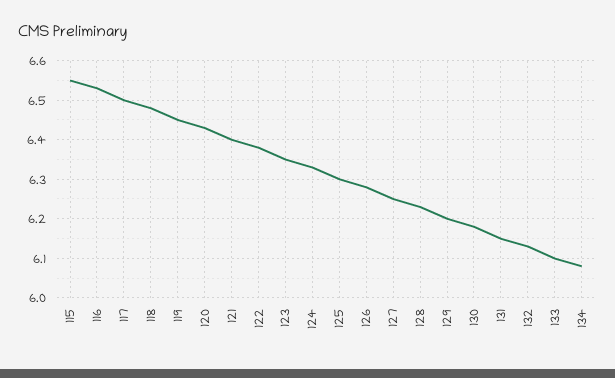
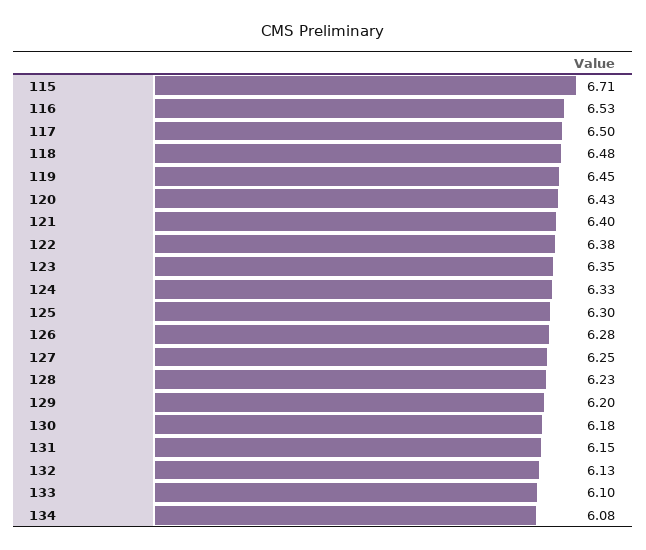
115: 6.55 -> 6.71

